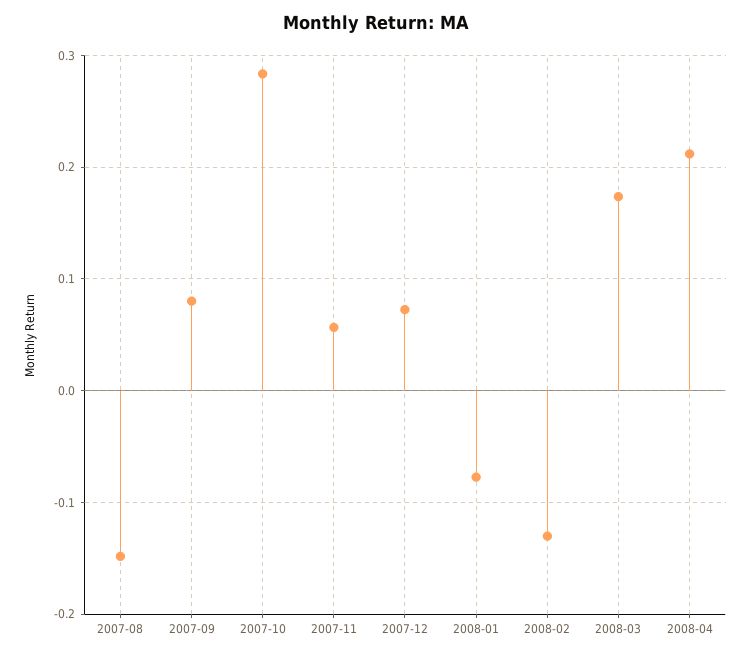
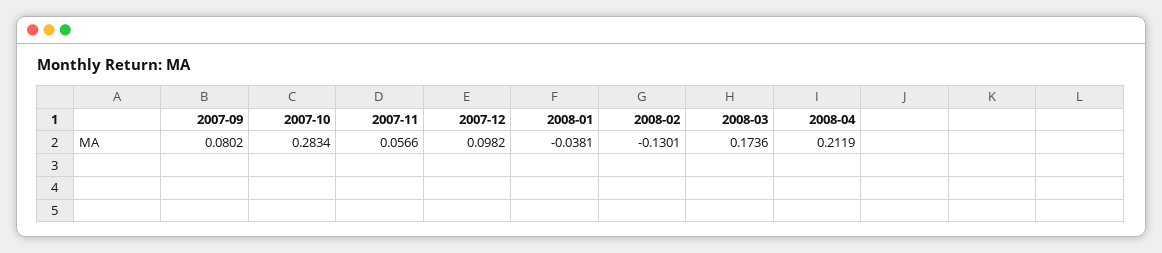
2007-08: -0.15 -> none
2007-12: 0.07 -> 0.0982
2008-01: -0.08 -> -0.0381

